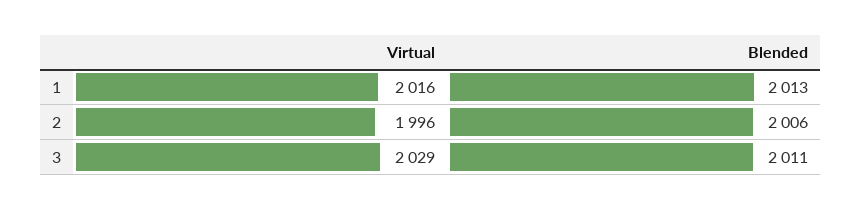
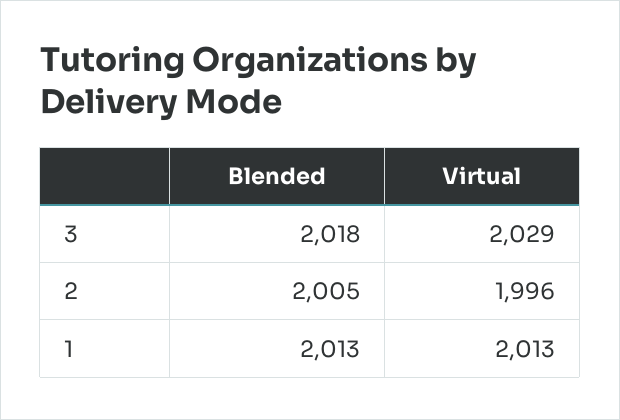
Virtual, 1: 2016 -> 2013
Blended, 2: 2006 -> 2005
Blended, 3: 2011 -> 2018

